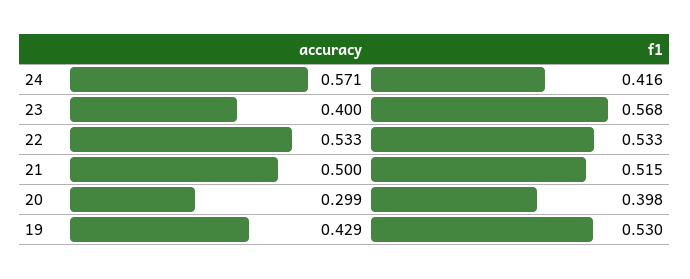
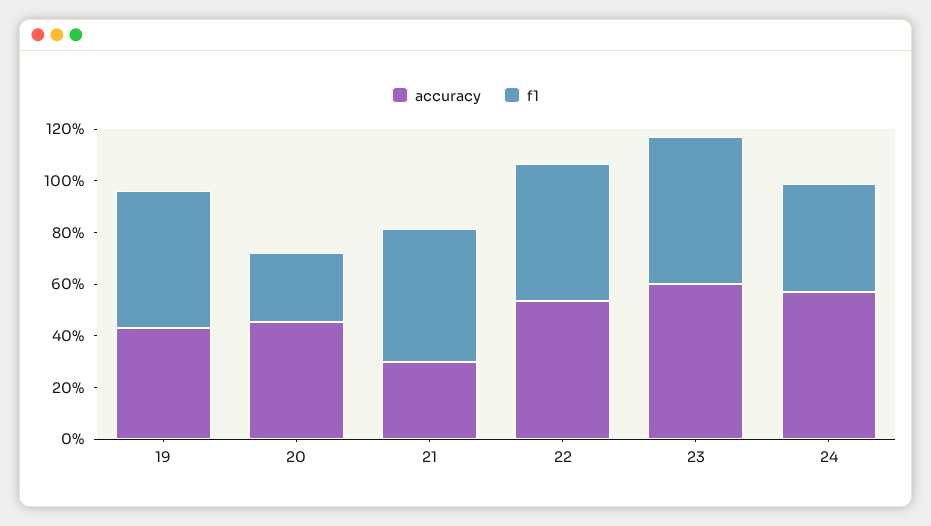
accuracy, 23: 0.4 -> 0.6
accuracy, 21: 0.5 -> 0.3
accuracy, 20: 0.299 -> 0.45
f1, 20: 0.398 -> 0.25

